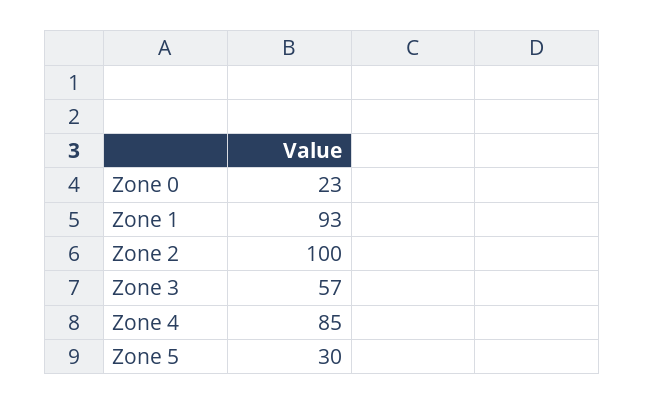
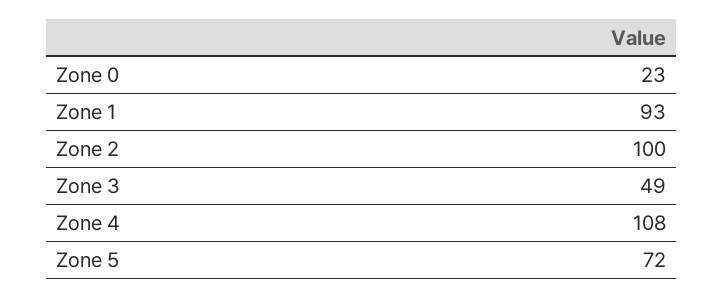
Zone 3: 57 -> 49
Zone 4: 85 -> 108
Zone 5: 30 -> 72

